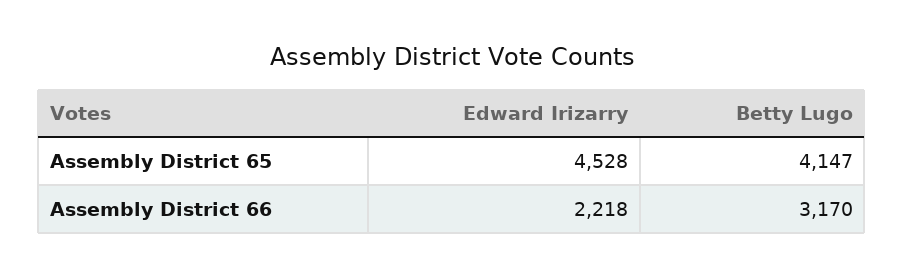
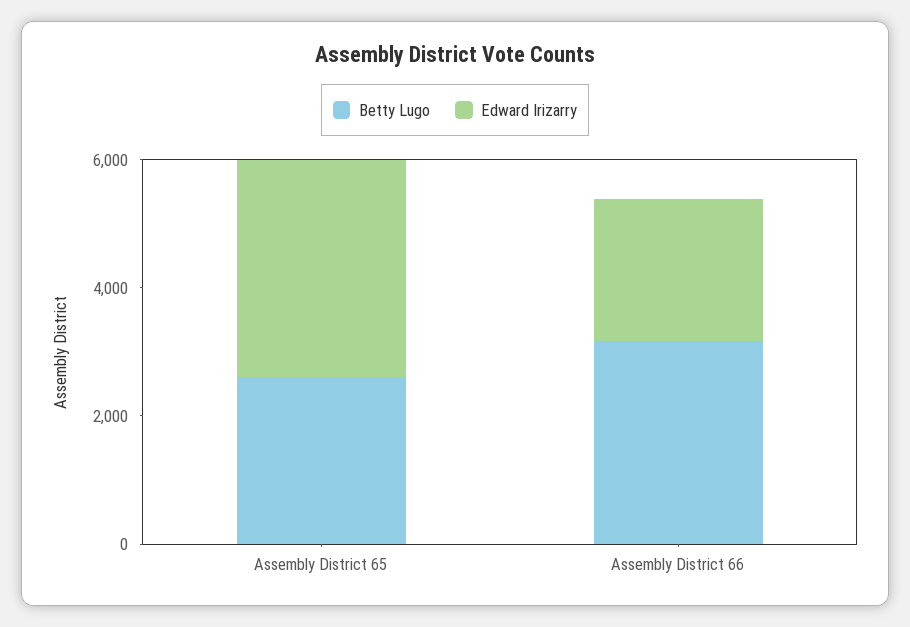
Edward Irizarry, Assembly District 65: 4528 -> 3500
Betty Lugo, Assembly District 65: 4147 -> 2500

